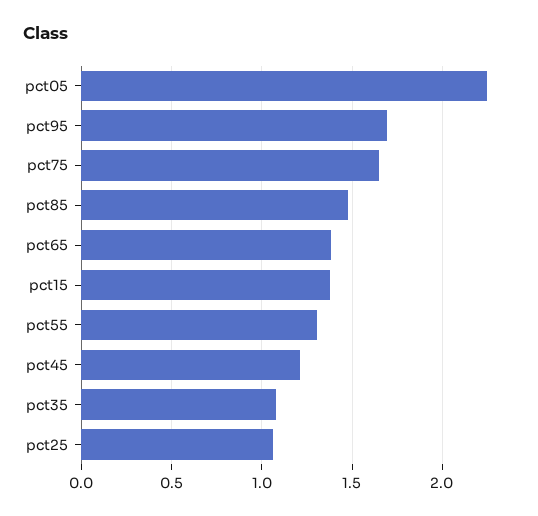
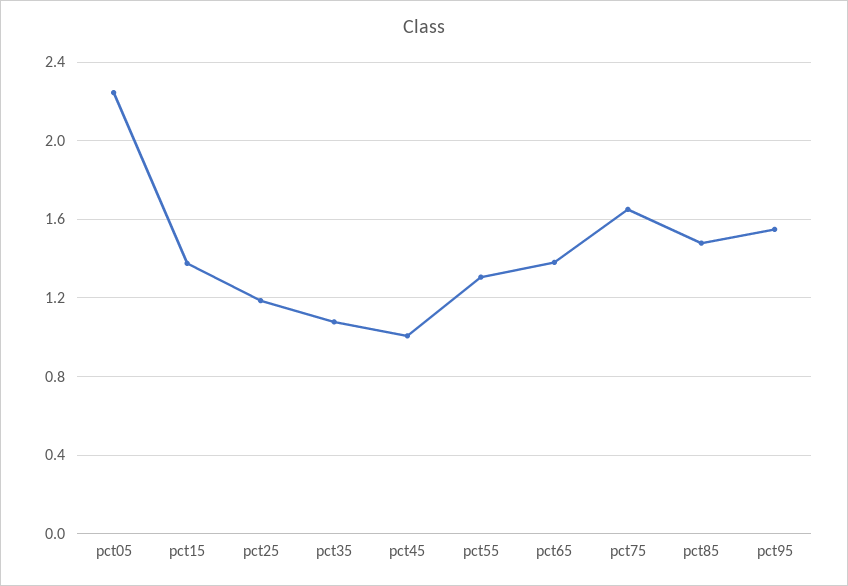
pct95: 1.7 -> 1.55
pct45: 1.2 -> 1
pct25: 1.05 -> 1.2

